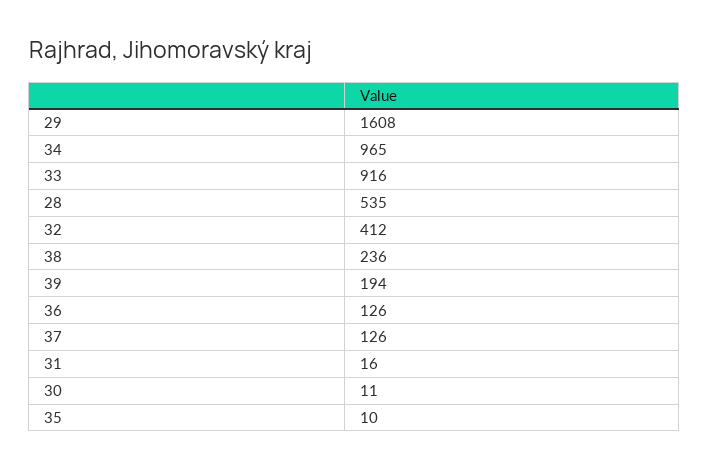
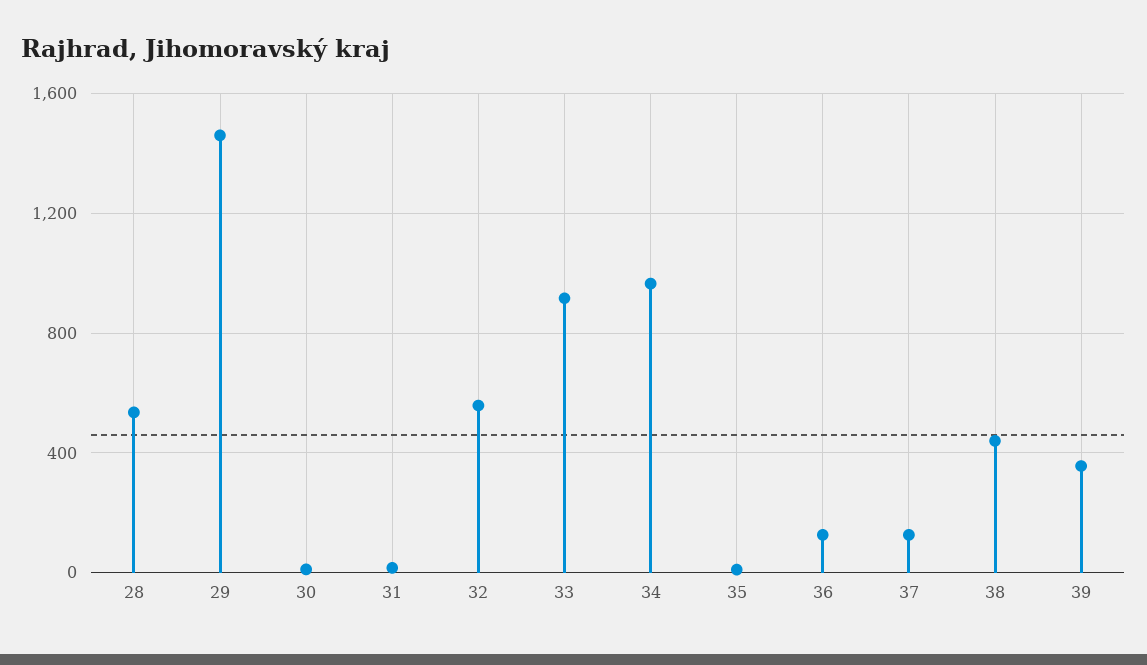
29: 1608 -> 1450
32: 412 -> 550
38: 236 -> 450
39: 194 -> 350

